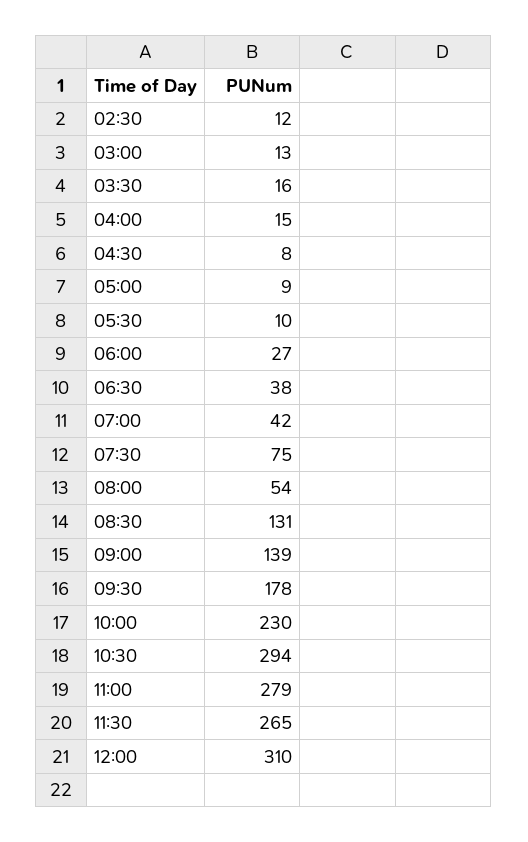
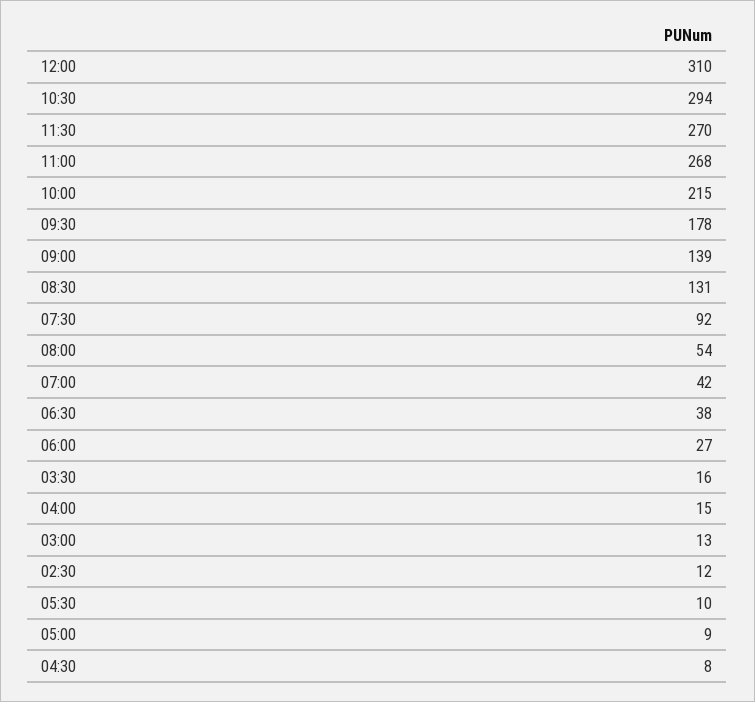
07:30: 75 -> 92
10:00: 230 -> 215
11:00: 279 -> 268
11:30: 265 -> 270

